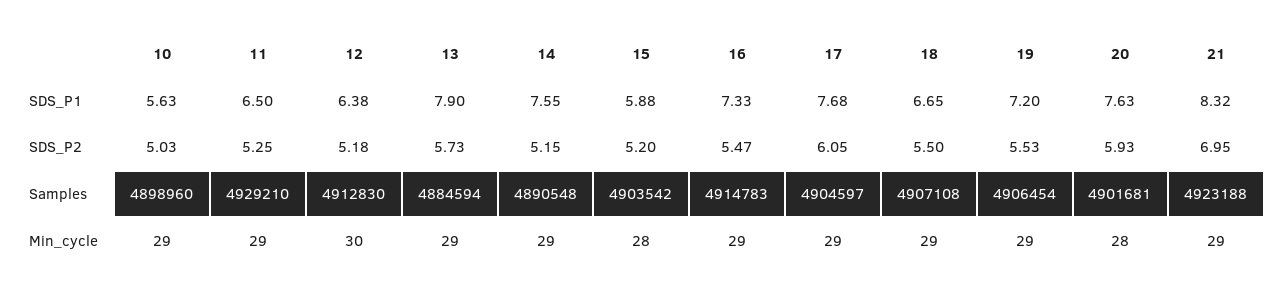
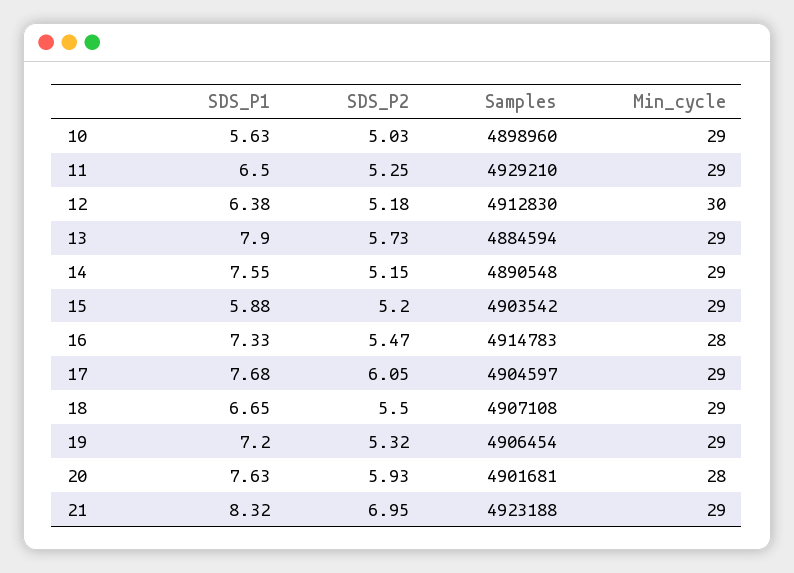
19, SDS_P2: 5.53 -> 5.32
15, Min_cycle: 28 -> 29
16, Min_cycle: 29 -> 28

